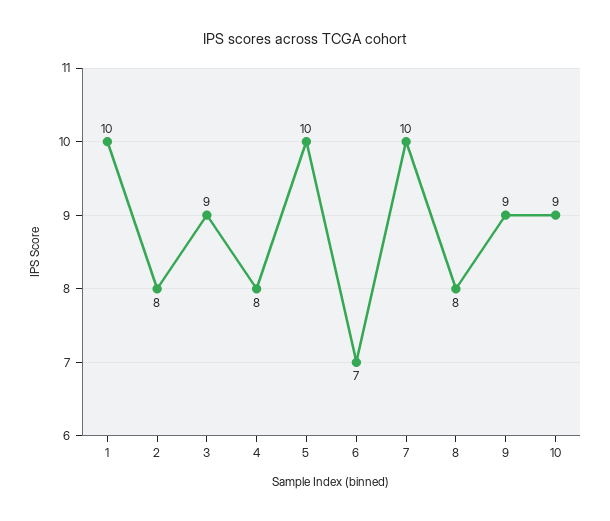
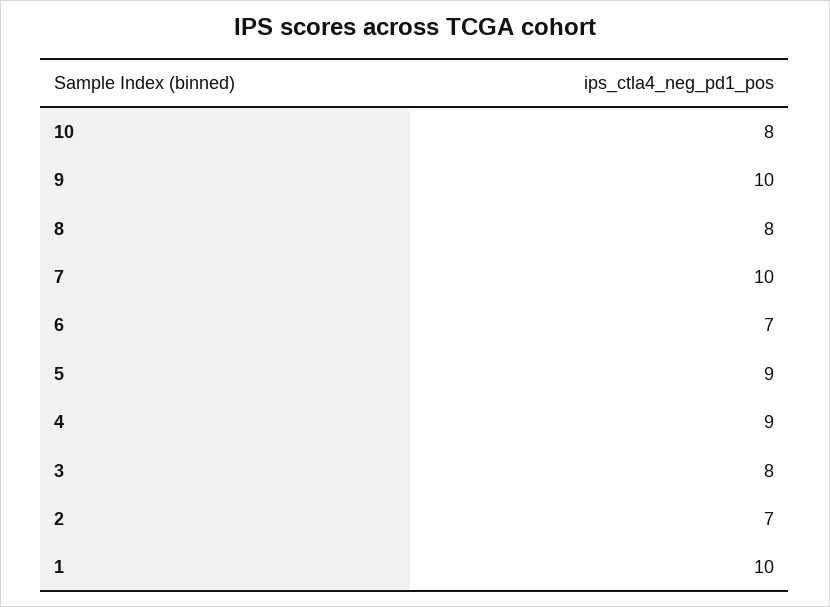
2: 8 -> 7
3: 9 -> 8
4: 8 -> 9
5: 10 -> 9
9: 9 -> 10
10: 9 -> 8

